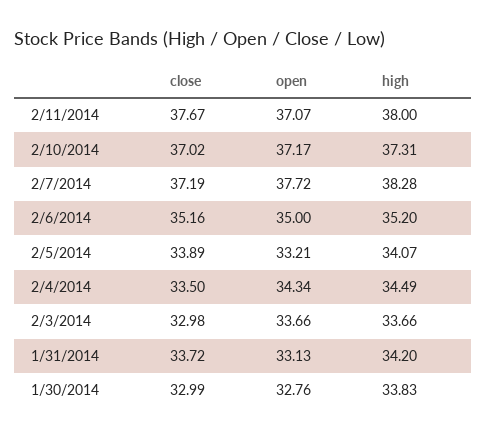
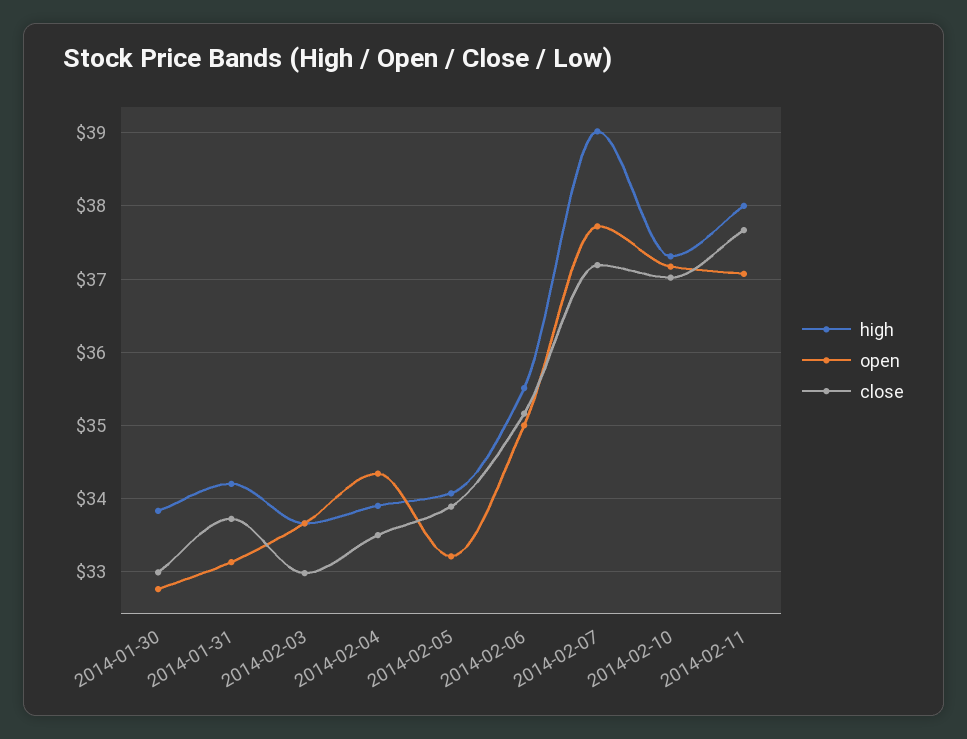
high, 2/7/2014: 38.28 -> 39
high, 2/6/2014: 35.2 -> 35.5
high, 2/4/2014: 34.49 -> 33.9

